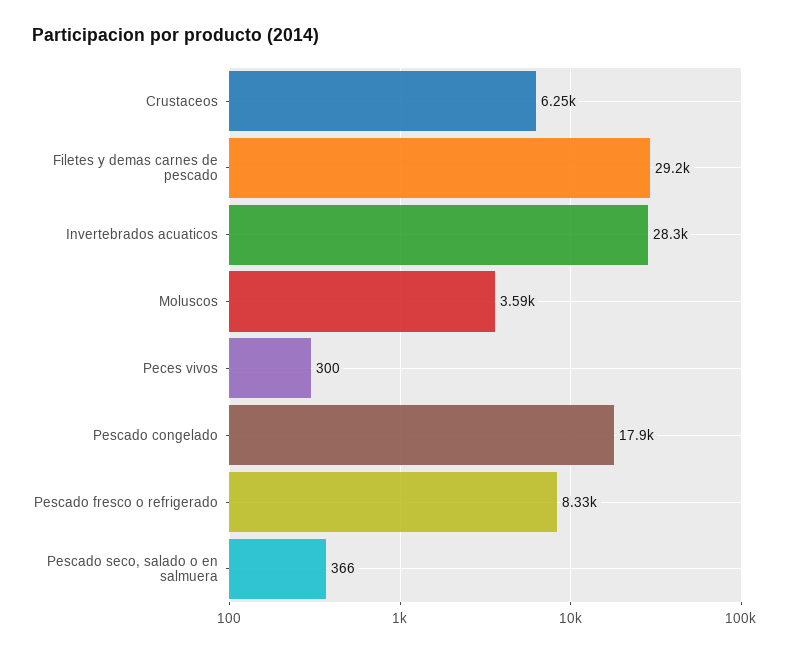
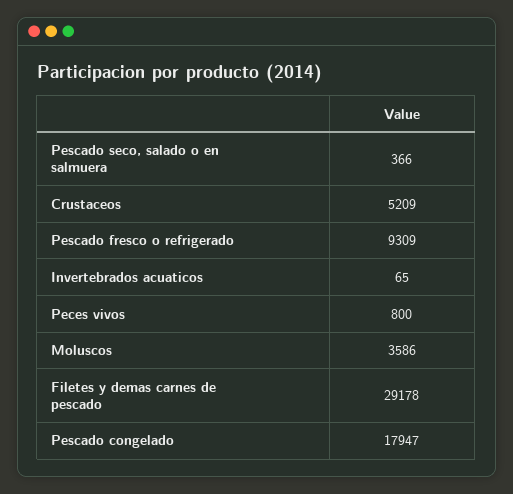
Crustaceos: 6250 -> 5209
Invertebrados acuaticos: 28300 -> 65
Peces vivos: 300 -> 800
Pescado fresco o refrigerado: 8330 -> 9309

